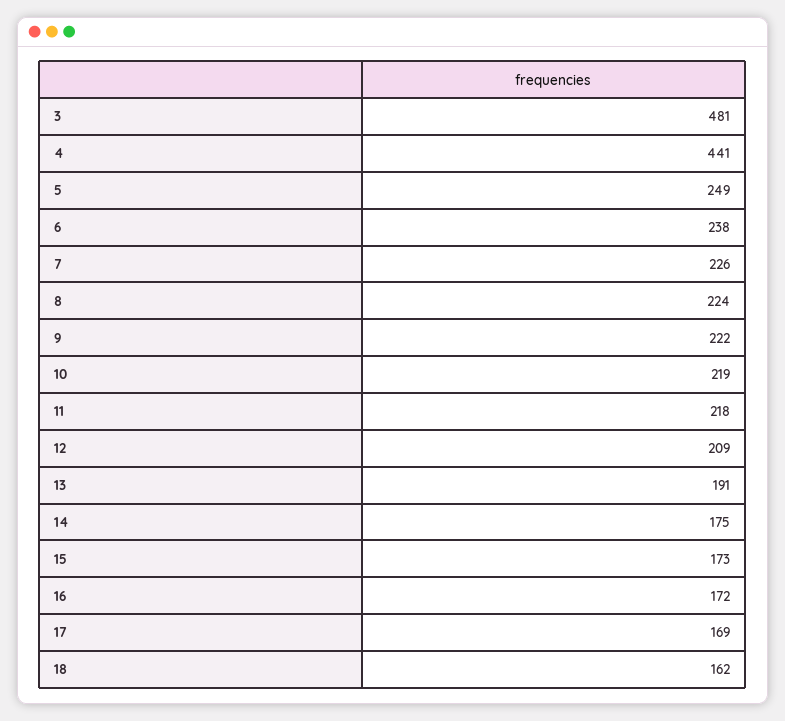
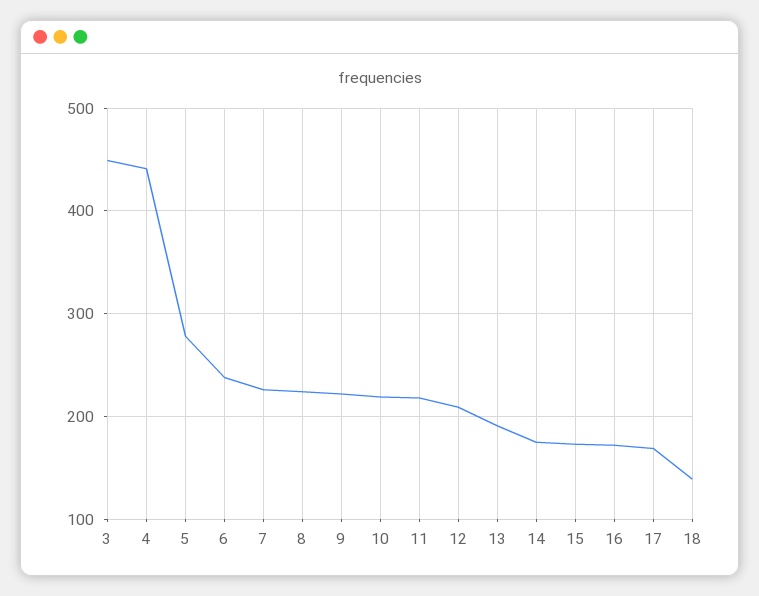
3: 481 -> 450
5: 249 -> 280
18: 162 -> 140

